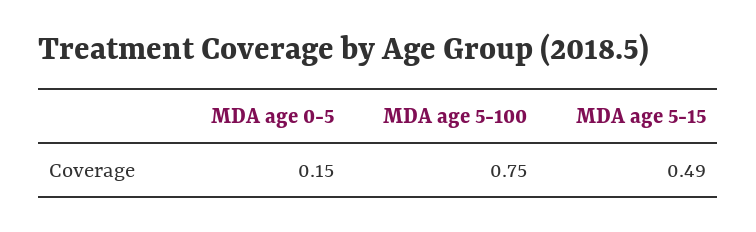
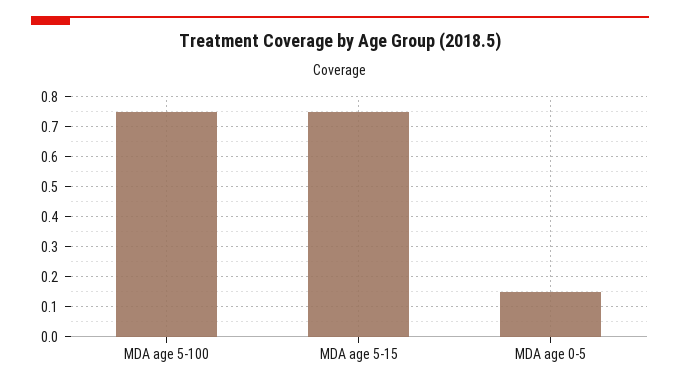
MDA age 5-15: 0.49 -> 0.75

